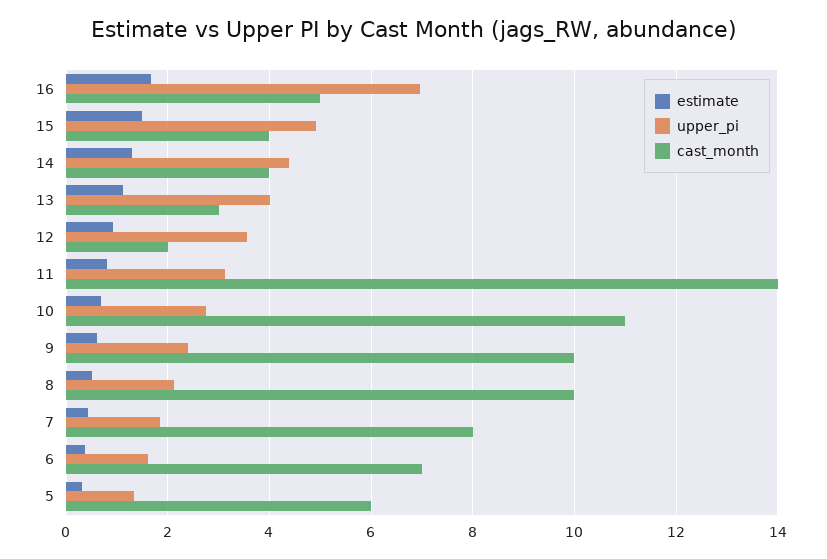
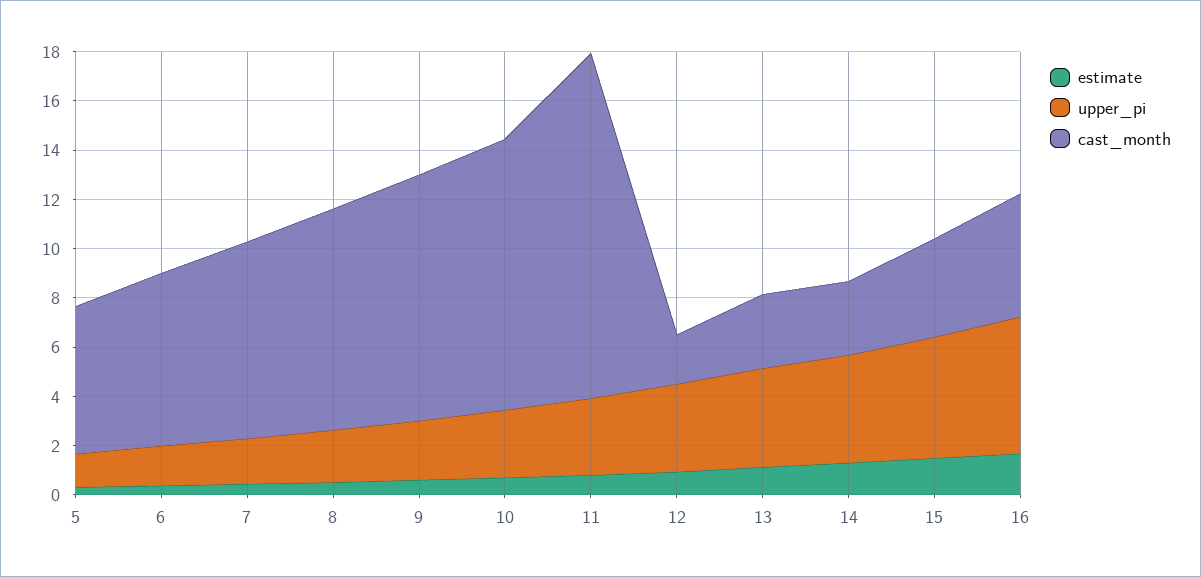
upper_pi, 16: 7 -> 5.5
cast_month, 14: 4 -> 3
cast_month, 8: 10 -> 9

